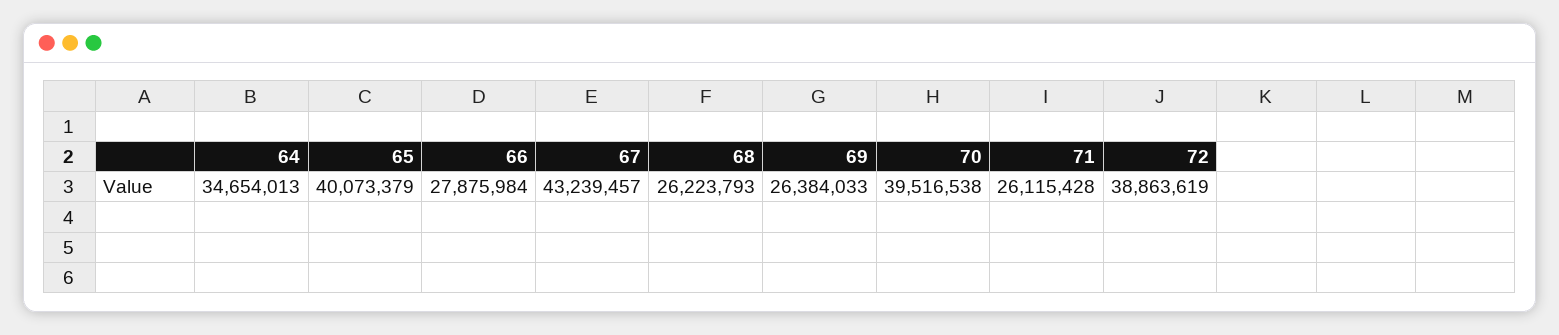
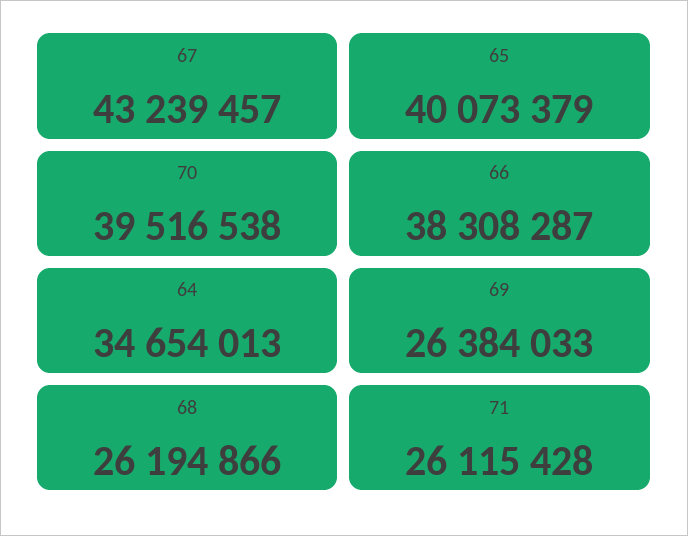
66: 27875984 -> 38308287
68: 26223793 -> 26194866
72: 38863619 -> none

